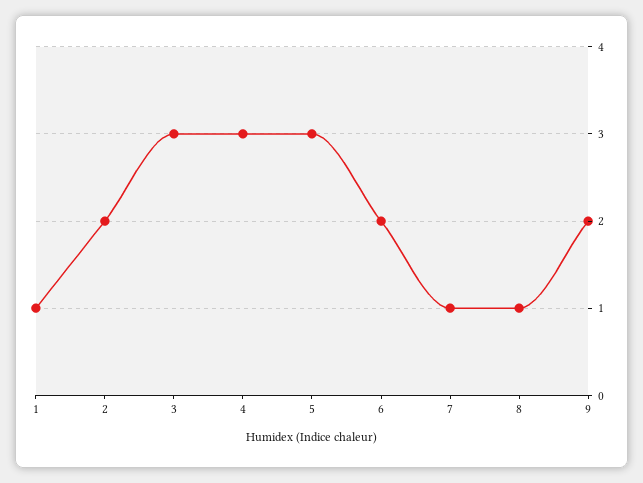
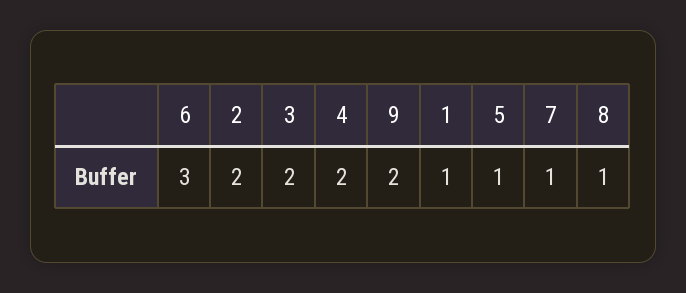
3: 3 -> 2
4: 3 -> 2
5: 3 -> 1
6: 2 -> 3

